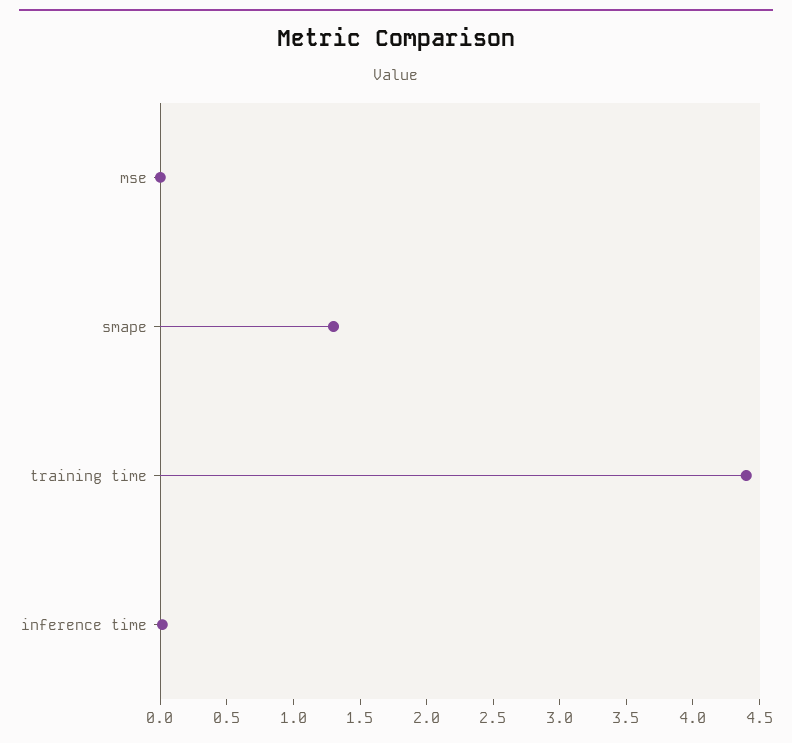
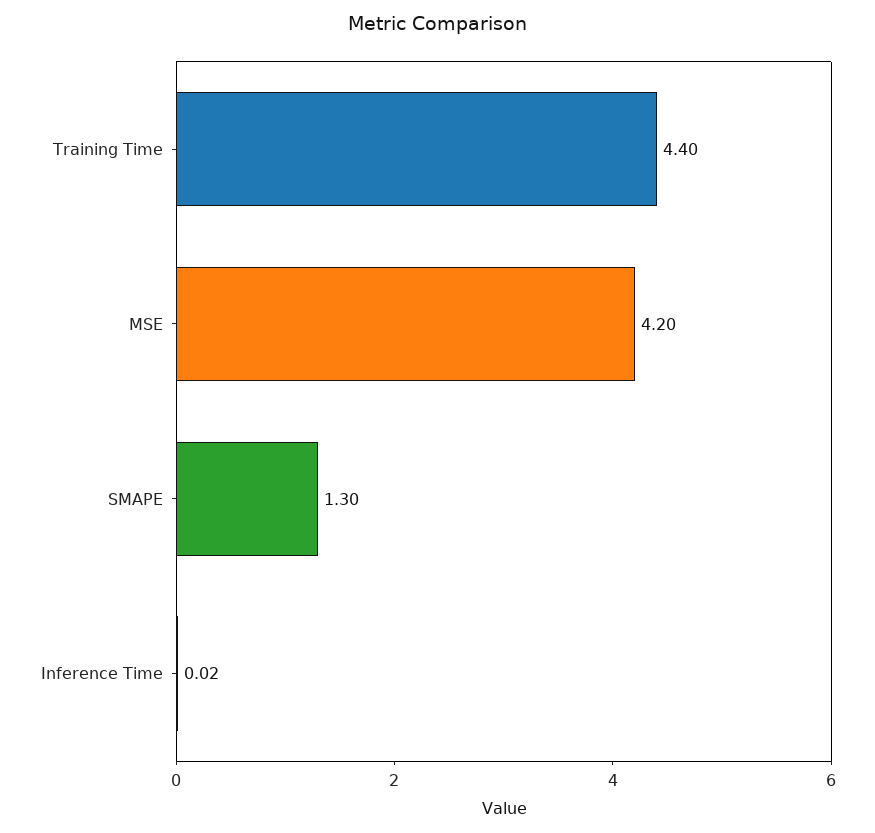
mse: 0 -> 4.2

